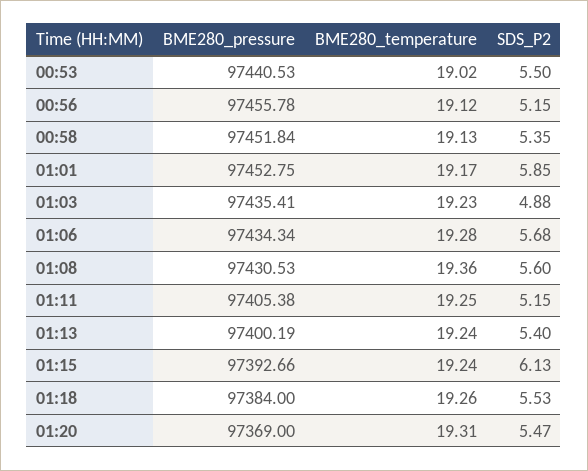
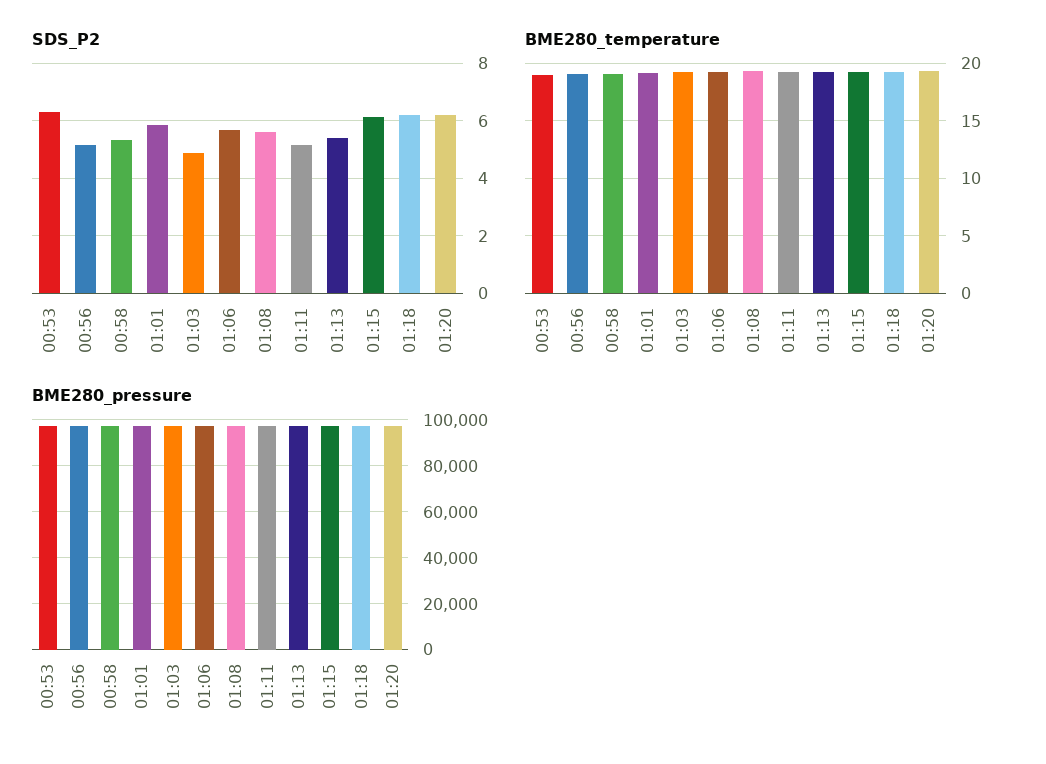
SDS_P2, 00:53: 5.5 -> 6.25
SDS_P2, 01:18: 5.53 -> 6.25
SDS_P2, 01:20: 5.47 -> 6.25

